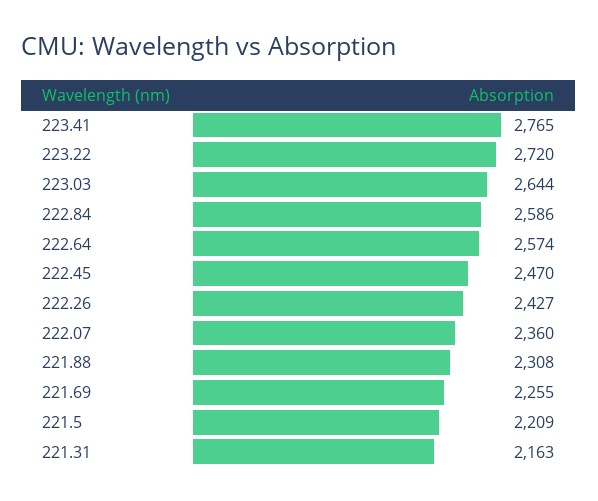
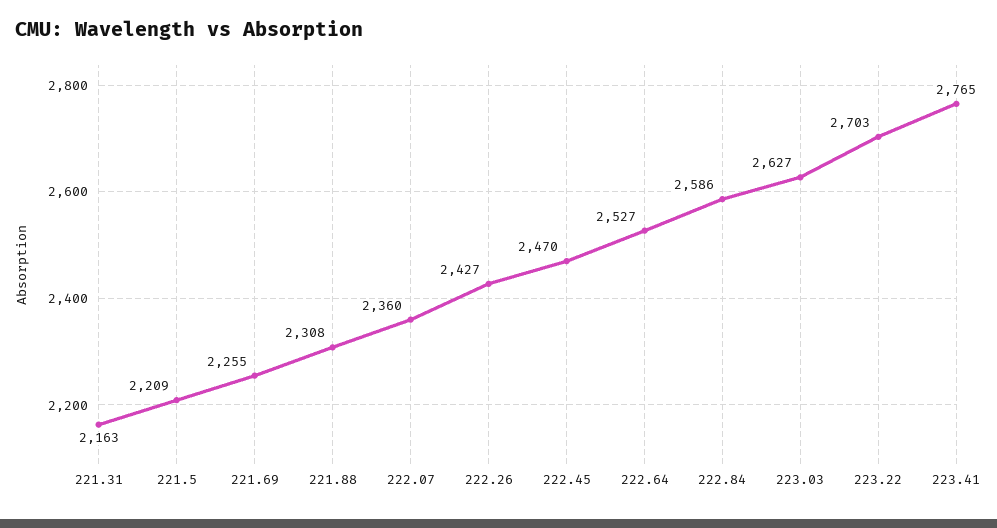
223.22: 2720 -> 2703
223.03: 2644 -> 2627
222.64: 2574 -> 2527

